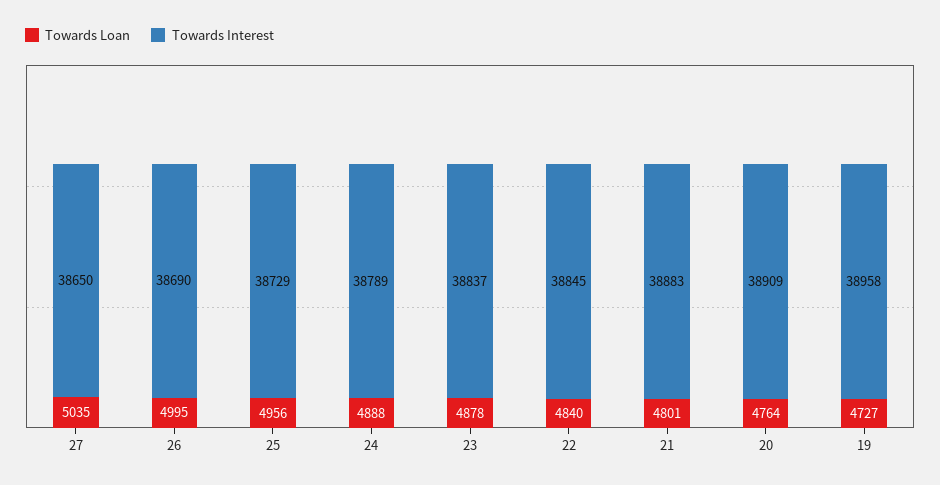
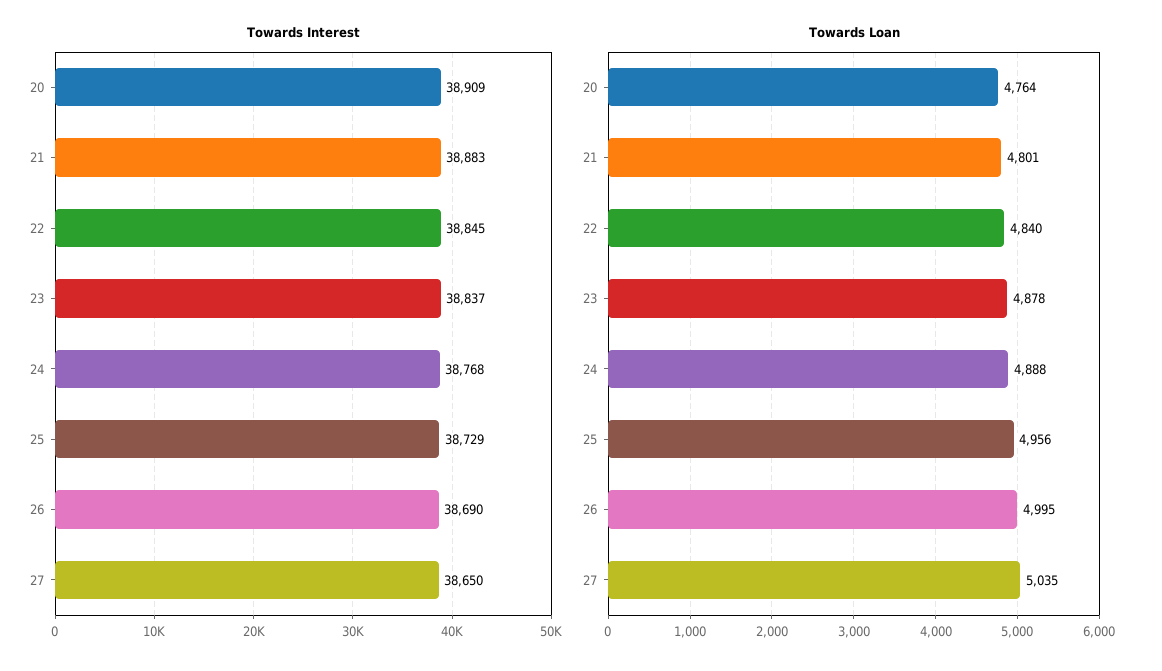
Towards Interest, 24: 38789 -> 38768
Towards Loan, 19: 4727 -> none
Towards Interest, 19: 38958 -> none

